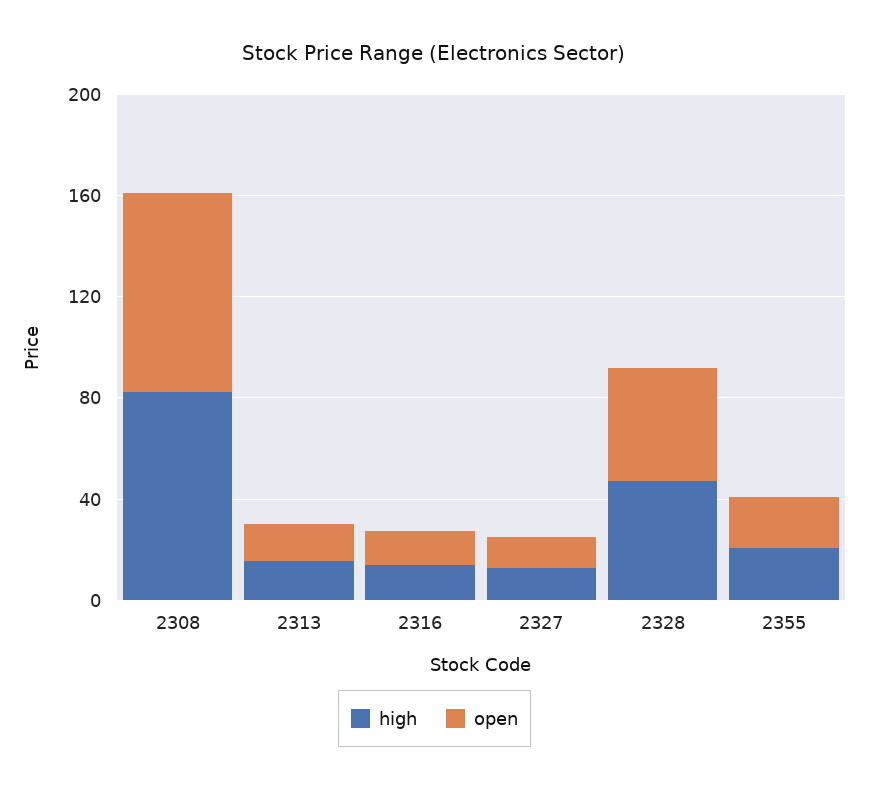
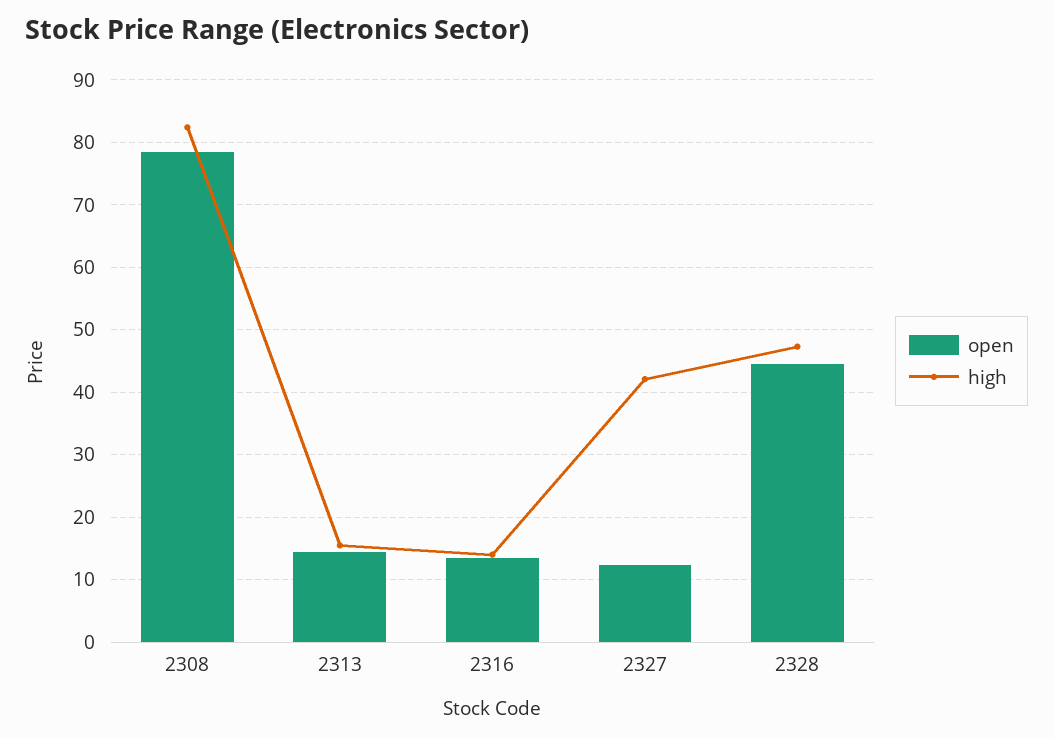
high, 2327: 10 -> 42
high, 2355: 20 -> none
open, 2355: 20 -> none

